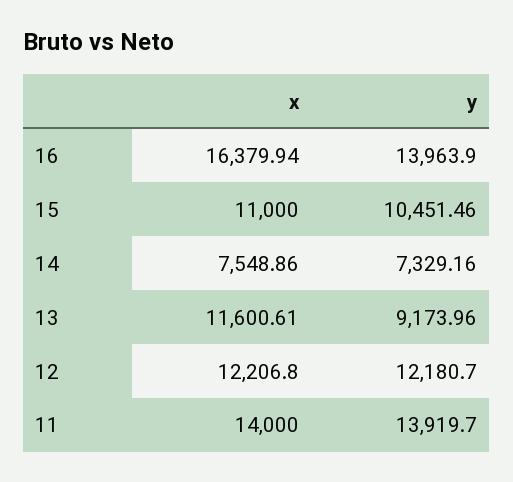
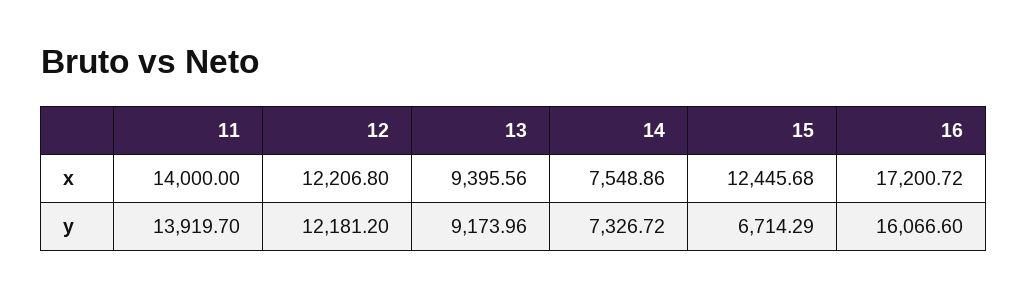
x, 16: 16379.94 -> 17200.72
y, 16: 13963.9 -> 16066.6
x, 15: 11000 -> 12445.68
y, 15: 10451.46 -> 6714.29
y, 14: 7329.16 -> 7326.72
x, 13: 11600.61 -> 9395.56
y, 12: 12180.7 -> 12181.2

